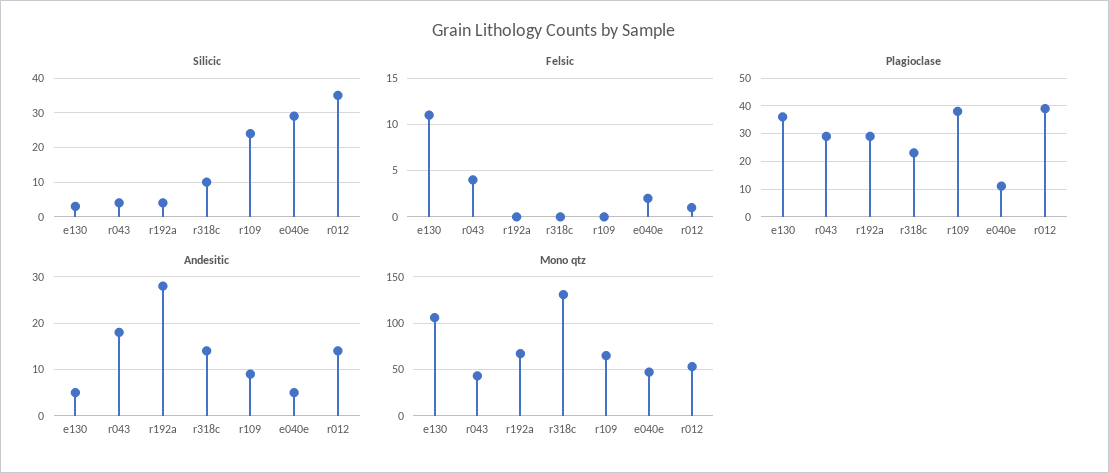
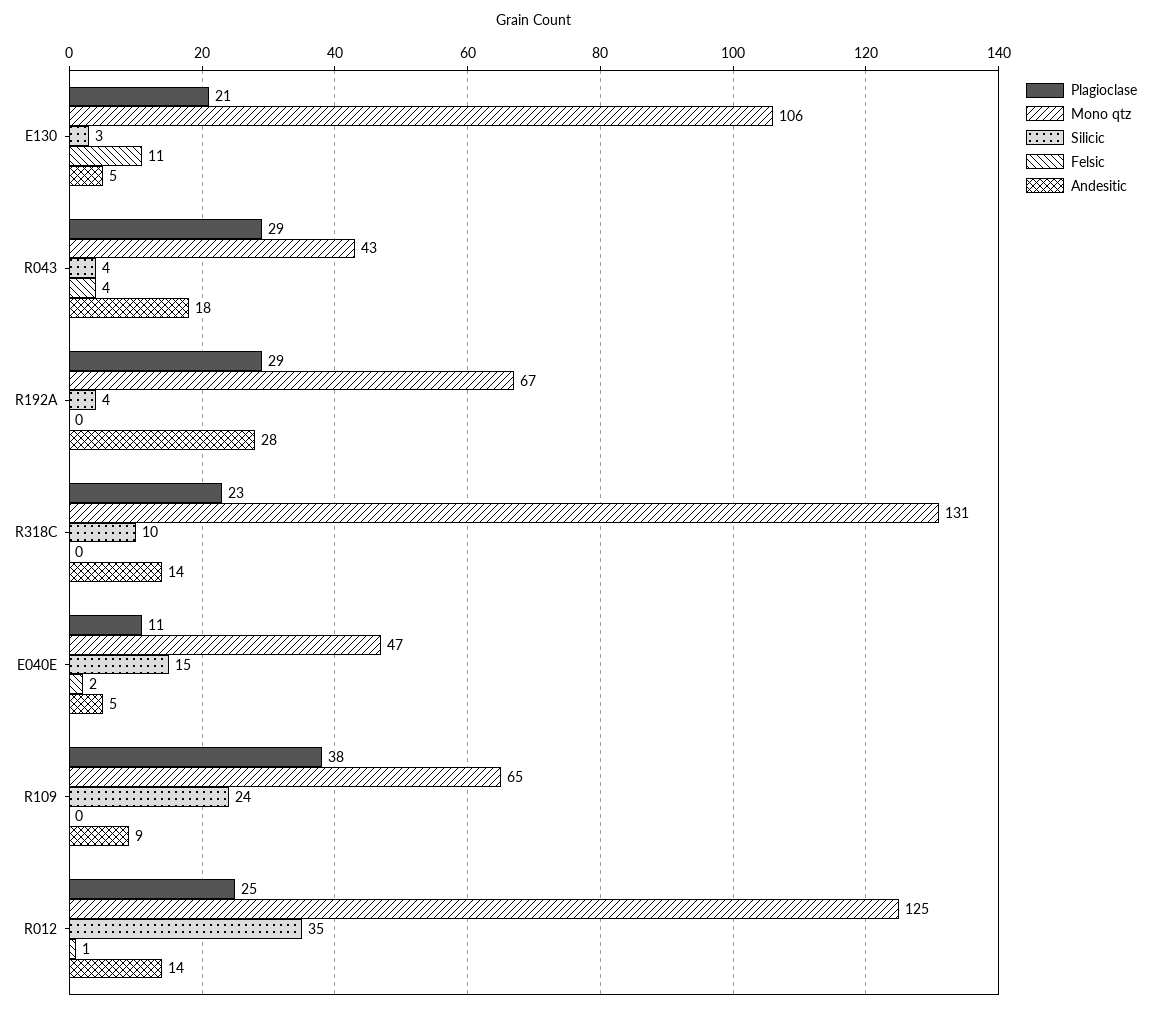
Silicic, e040e: 30 -> 15
Plagioclase, e130: 35 -> 21
Plagioclase, r012: 40 -> 25
Mono qtz, r012: 50 -> 125

